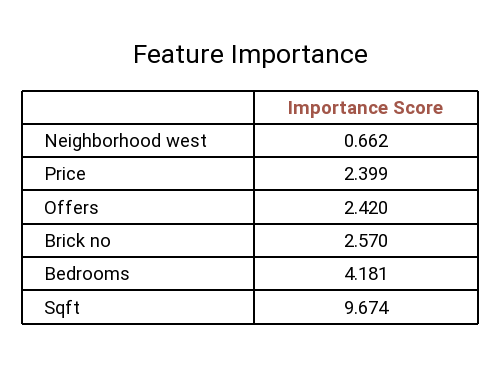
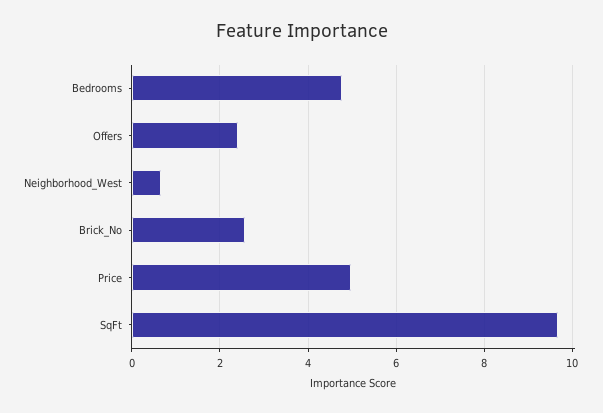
Price: 2.399 -> 5
Bedrooms: 4.181 -> 4.8

